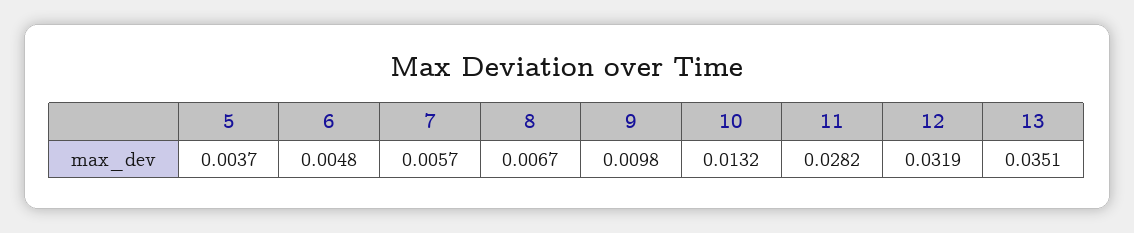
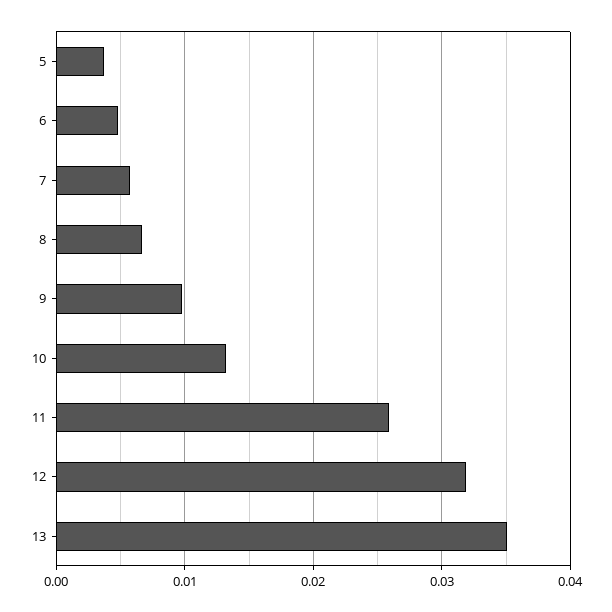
11: 0.0282 -> 0.026

